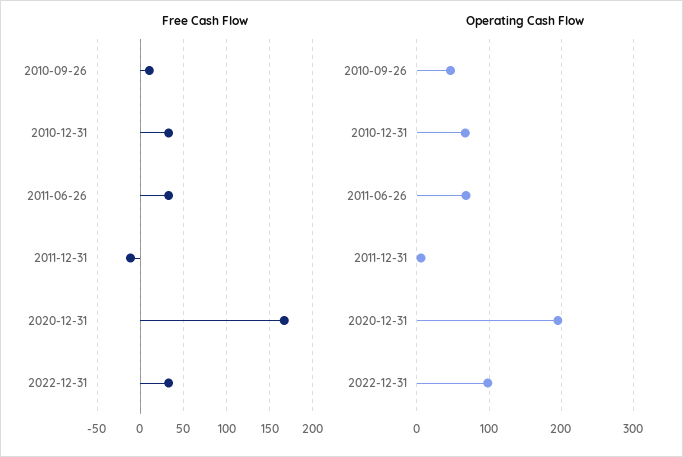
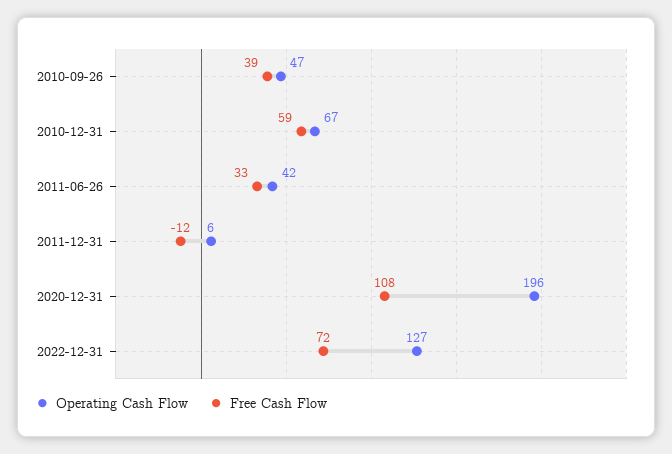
Free Cash Flow, 2010-09-26: 10 -> 39
Free Cash Flow, 2010-12-31: 30 -> 59
Free Cash Flow, 2020-12-31: 170 -> 108
Free Cash Flow, 2022-12-31: 30 -> 72
Operating Cash Flow, 2011-06-26: 70 -> 42
Operating Cash Flow, 2022-12-31: 100 -> 127

